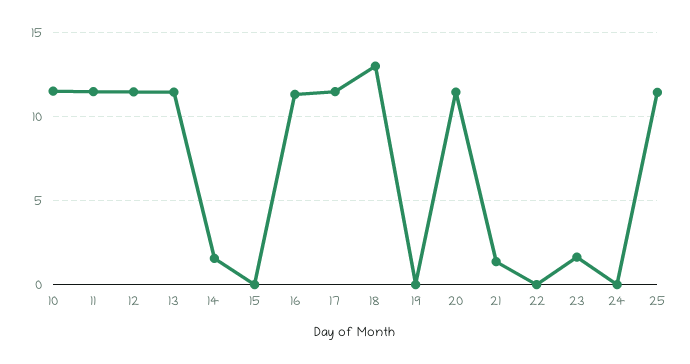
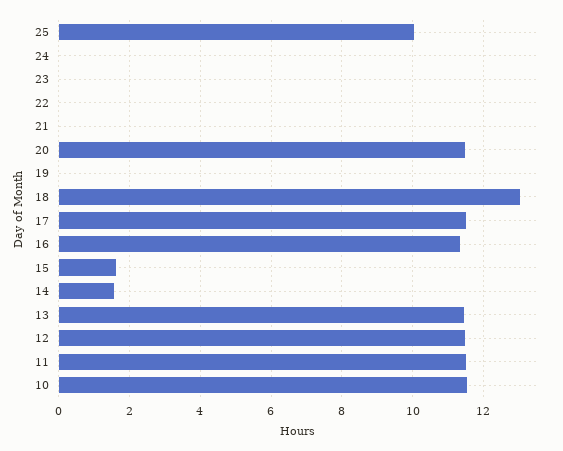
15: 0 -> 1.6
21: 1.5 -> 0
23: 1.5 -> 0
25: 11.5 -> 10

